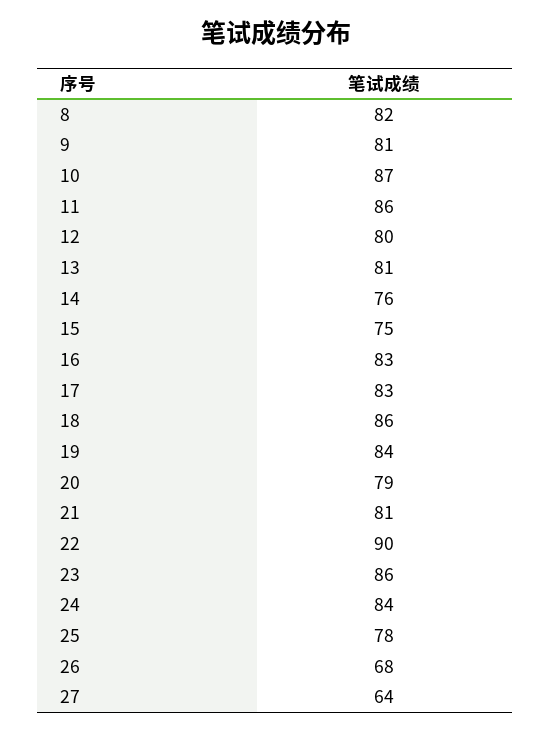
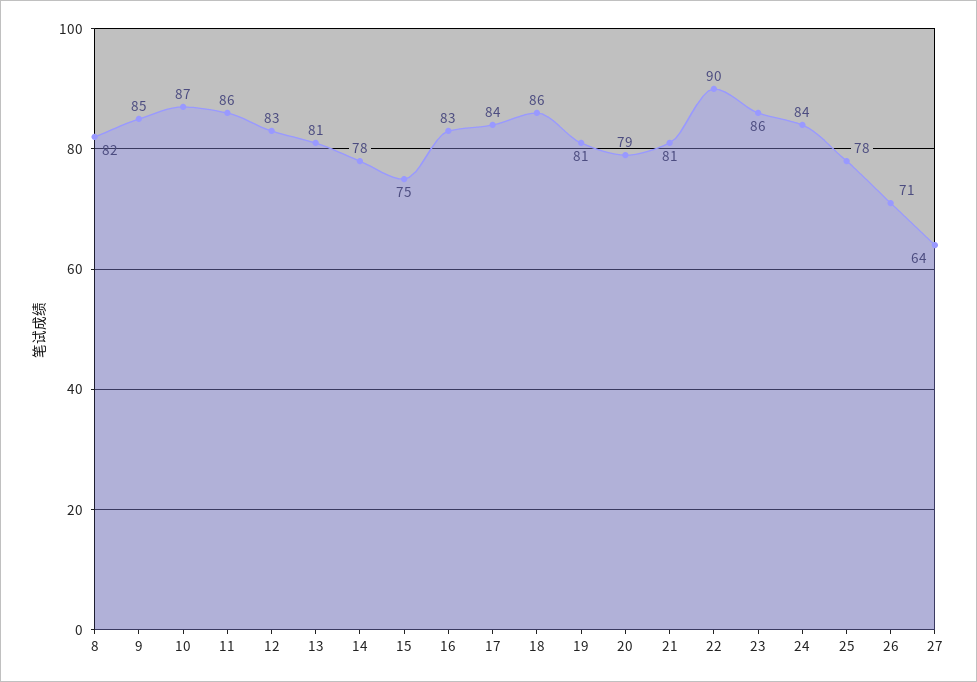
9: 81 -> 85
12: 80 -> 83
14: 76 -> 78
17: 83 -> 84
19: 84 -> 81
26: 68 -> 71

